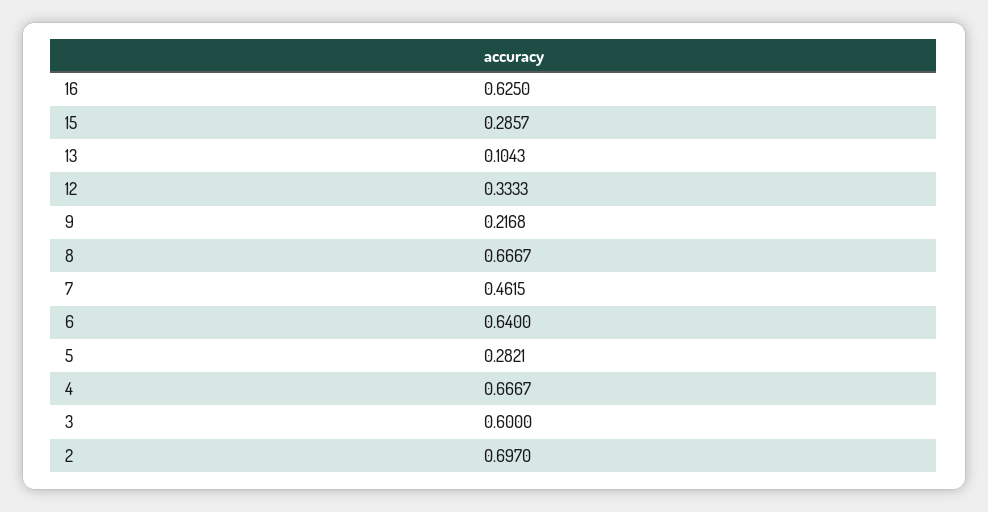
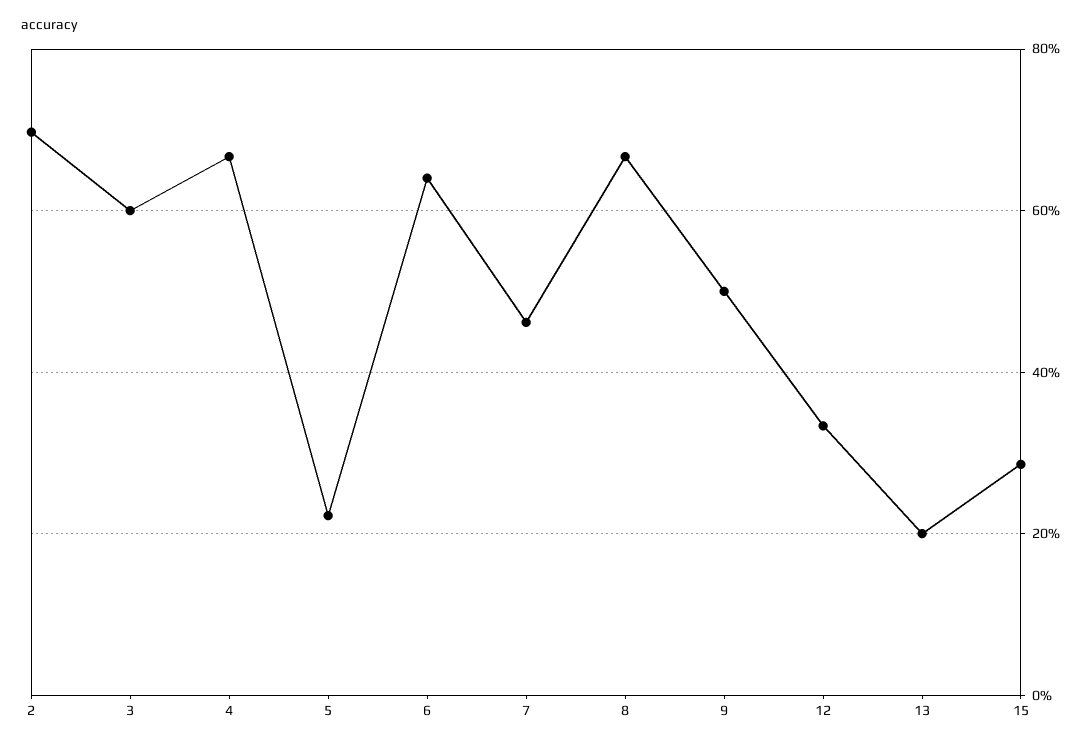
16: 0.625 -> none
13: 0.1043 -> 0.2
9: 0.2168 -> 0.5
5: 0.2821 -> 0.22

